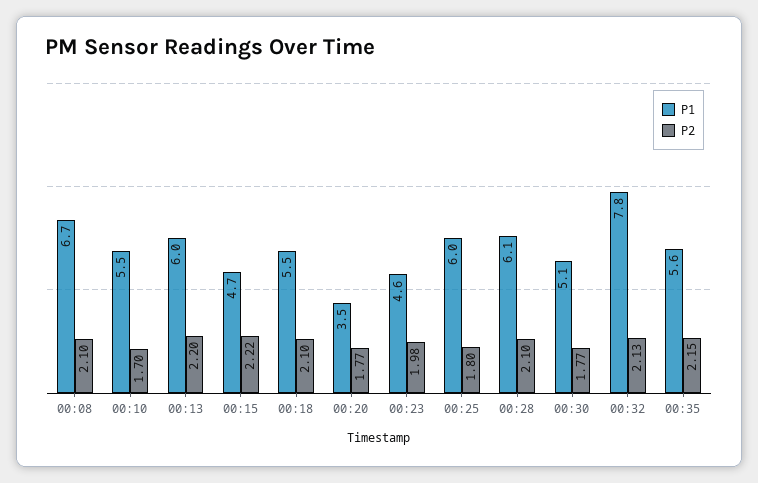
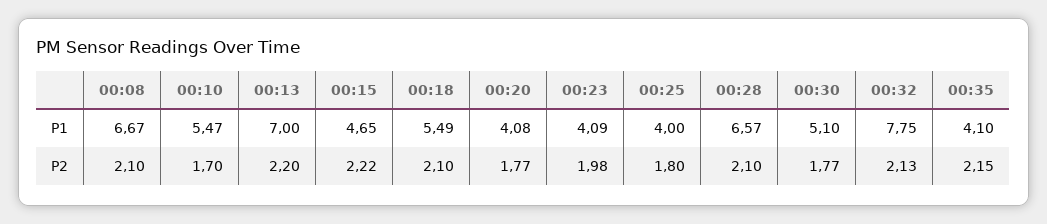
P1, 00:13: 6 -> 7
P1, 00:20: 3.5 -> 4.08
P1, 00:23: 4.6 -> 4.09
P1, 00:25: 6 -> 4
P1, 00:28: 6.1 -> 6.57
P1, 00:35: 5.6 -> 4.1

